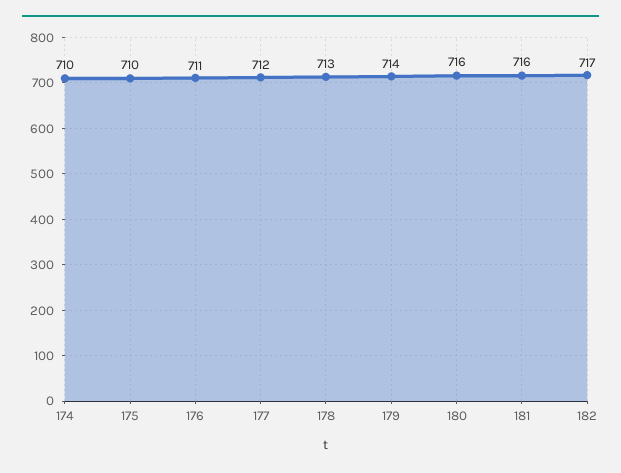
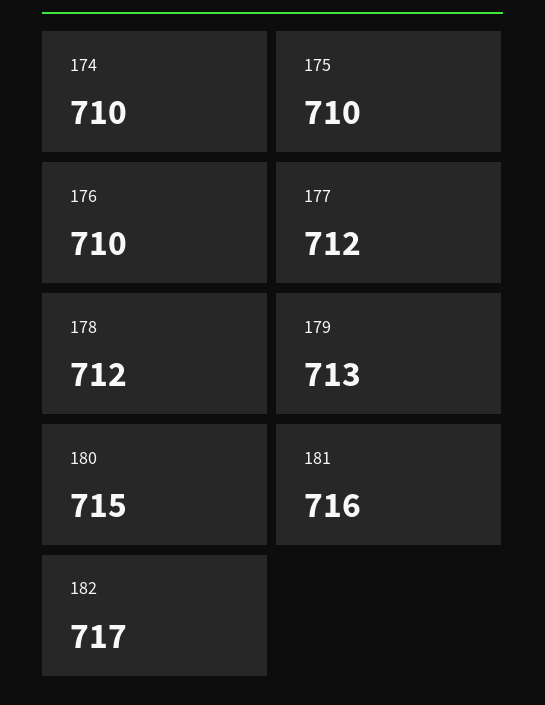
176: 711 -> 710
178: 713 -> 712
179: 714 -> 713
180: 716 -> 715

